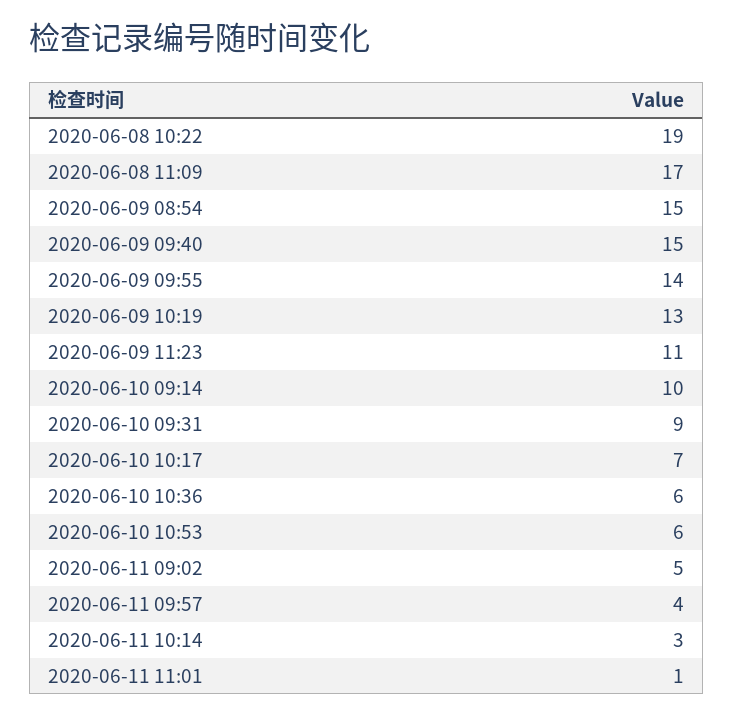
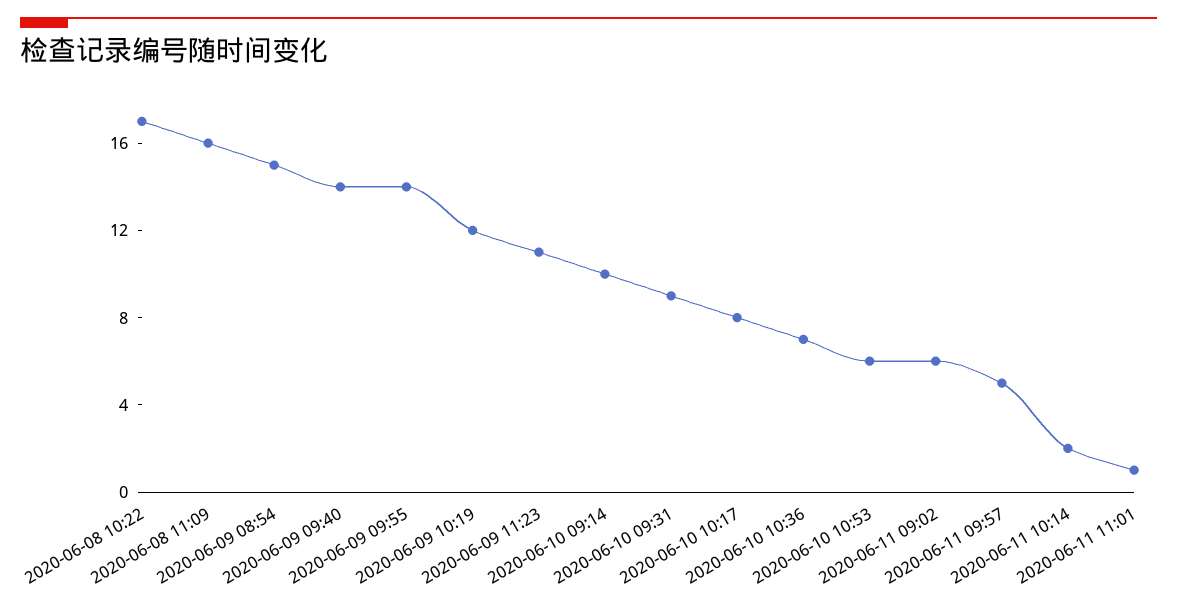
2020-06-08 10:22: 19 -> 17
2020-06-08 11:09: 17 -> 16
2020-06-09 09:40: 15 -> 14
2020-06-09 10:19: 13 -> 12
2020-06-10 10:17: 7 -> 8
2020-06-10 10:36: 6 -> 7
2020-06-11 09:02: 5 -> 6
2020-06-11 09:57: 4 -> 5
2020-06-11 10:14: 3 -> 2

